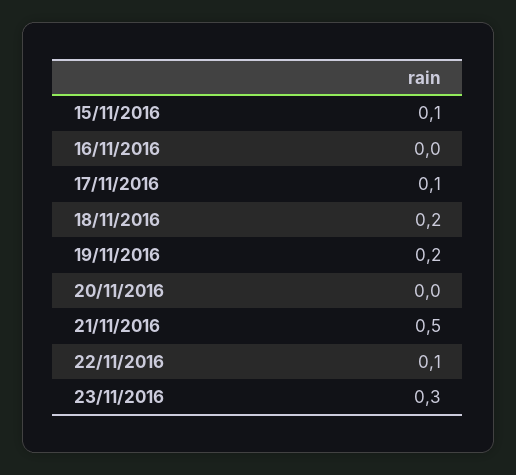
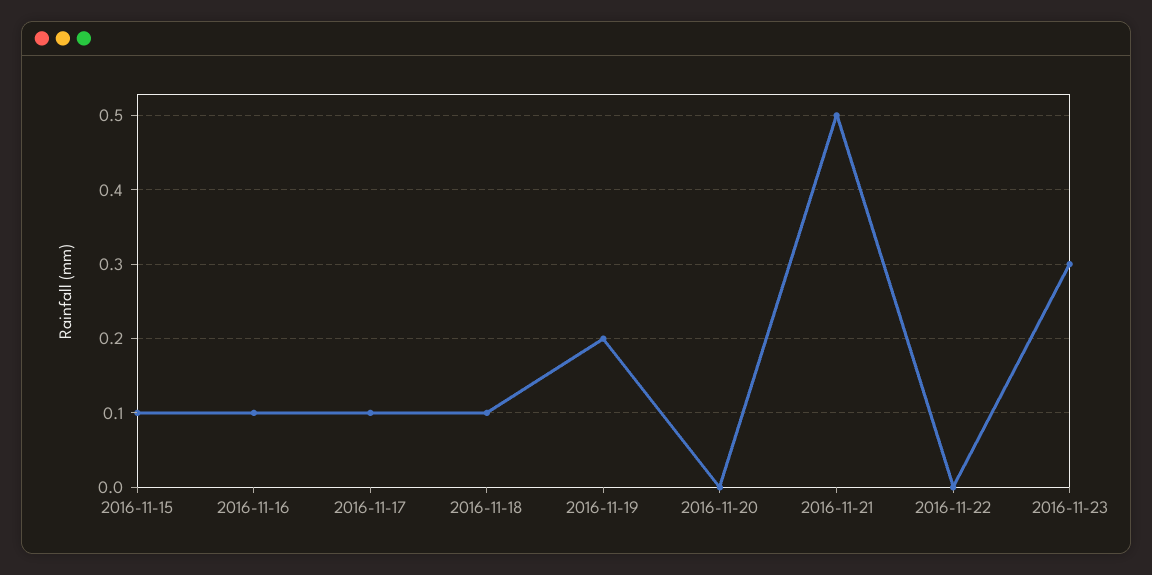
16/11/2016: 0 -> 0.1
18/11/2016: 0.2 -> 0.1
22/11/2016: 0.1 -> 0

